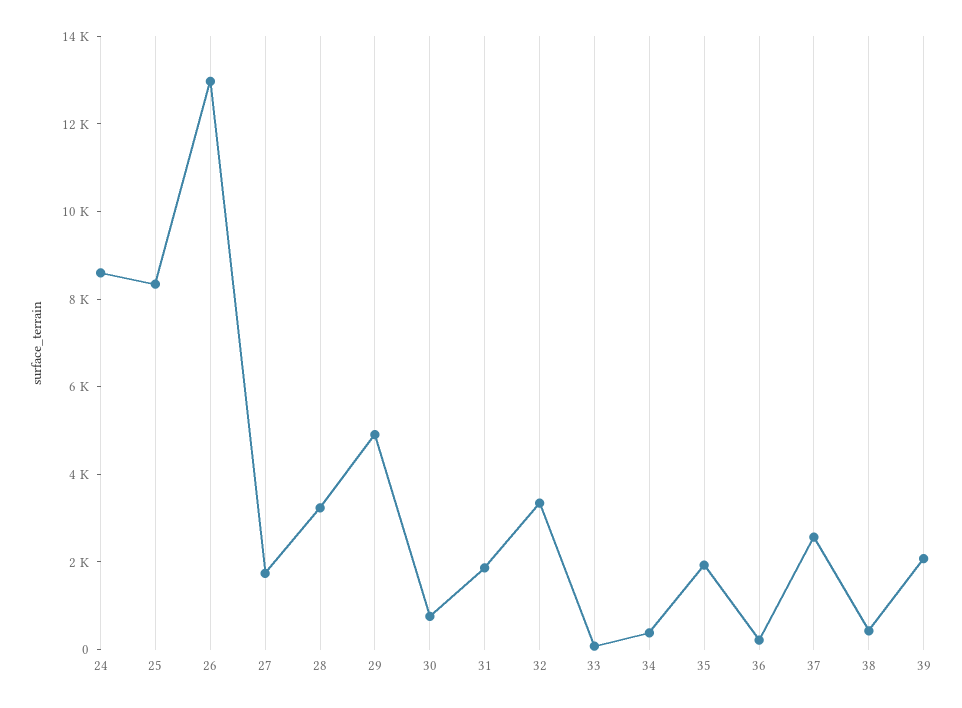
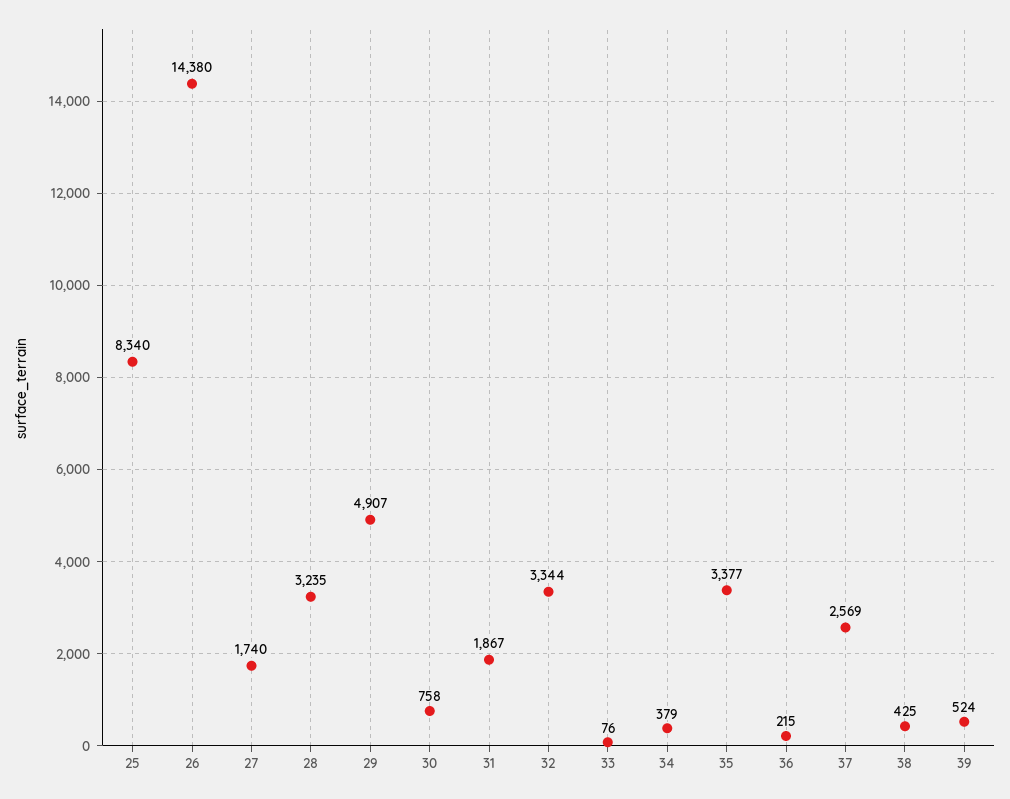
24: 8500 -> none
26: 13000 -> 14380
35: 2000 -> 3377
39: 2000 -> 524

